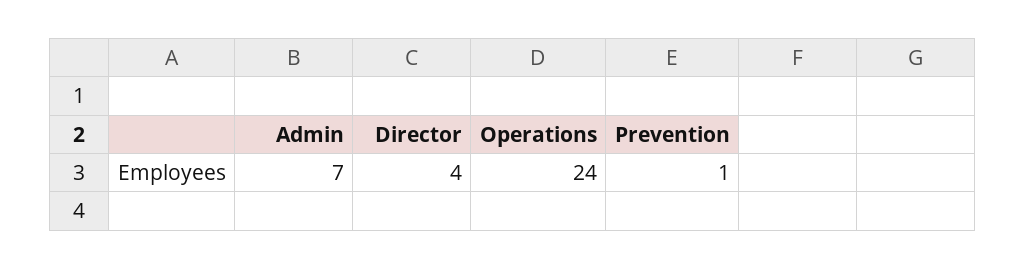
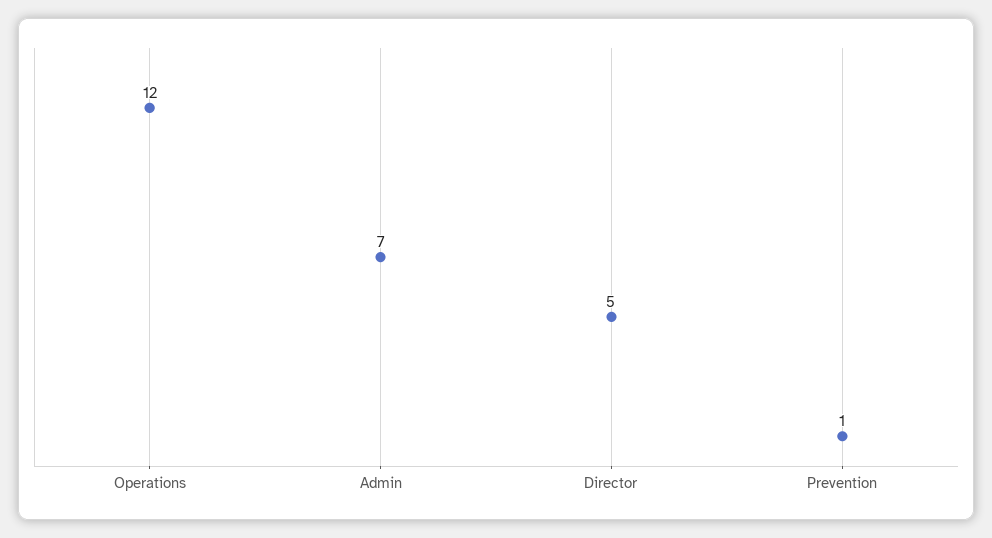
Director: 4 -> 5
Operations: 24 -> 12

